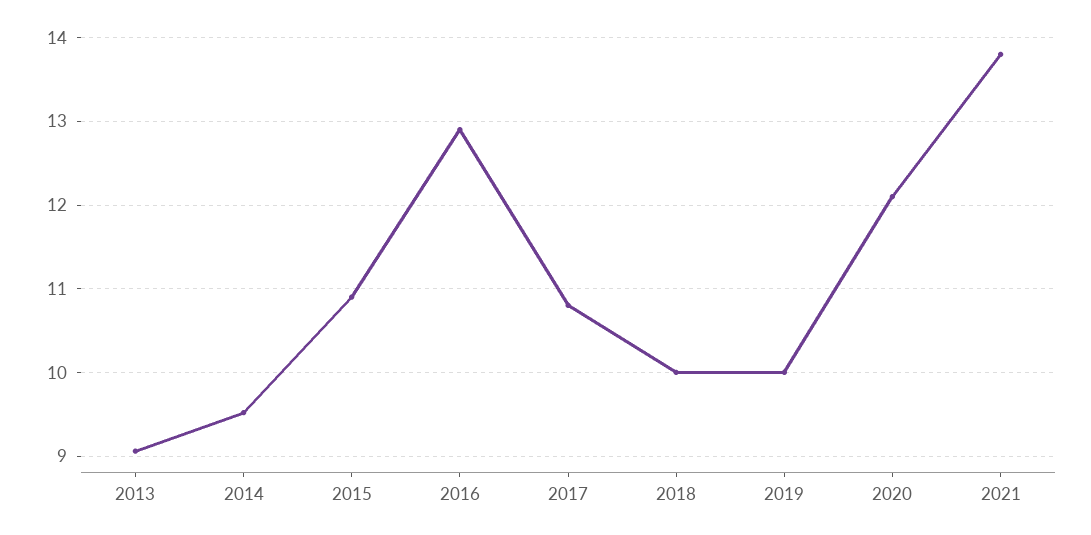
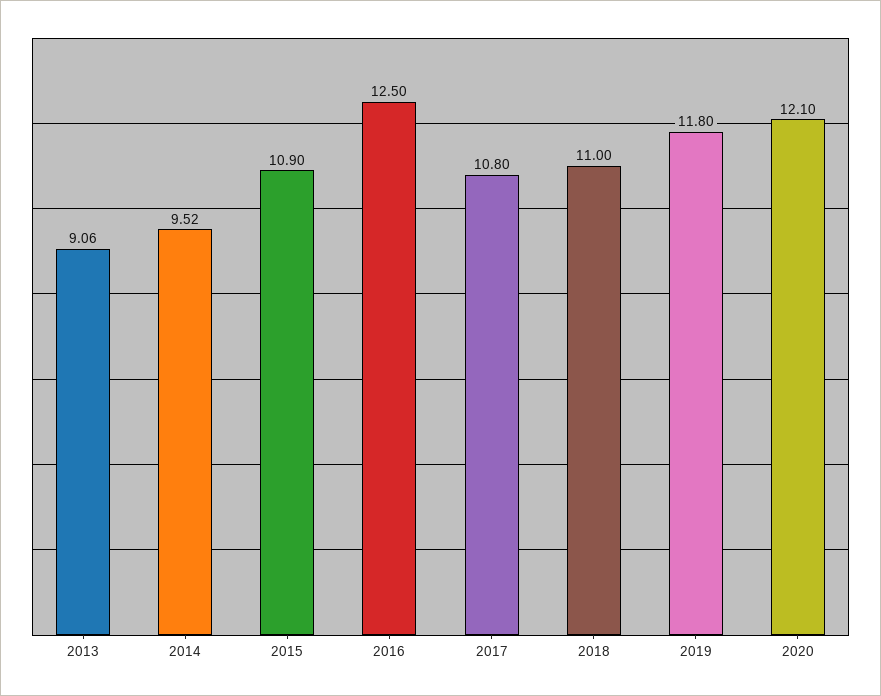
2016: 12.9 -> 12.5
2018: 10 -> 11
2019: 10 -> 11.8
2021: 13.8 -> none

